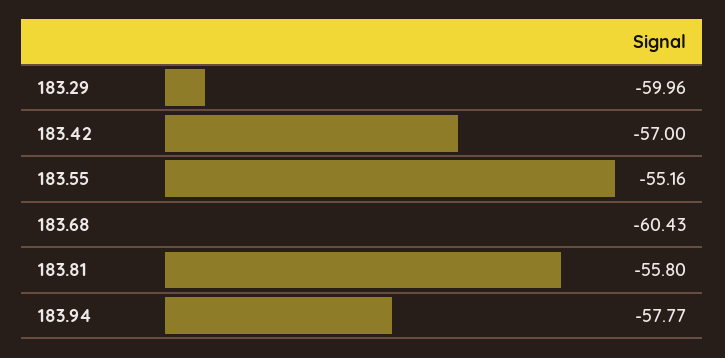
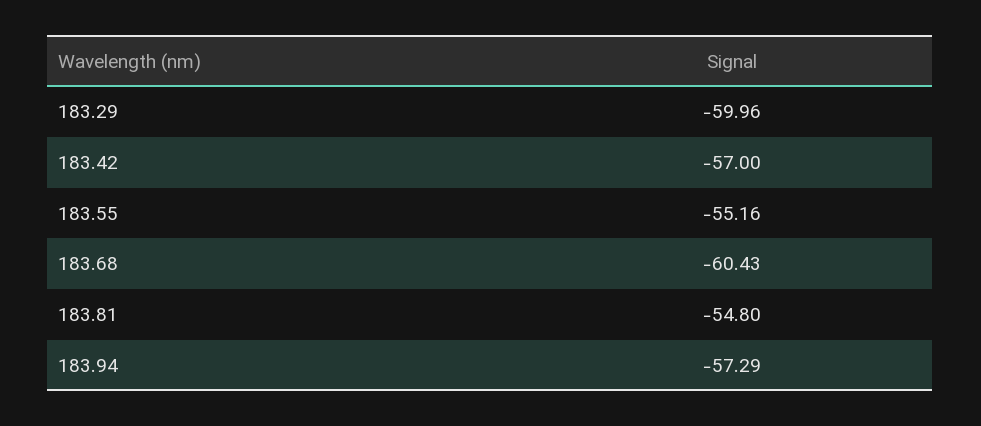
183.81: -55.8 -> -54.8
183.94: -57.77 -> -57.29

